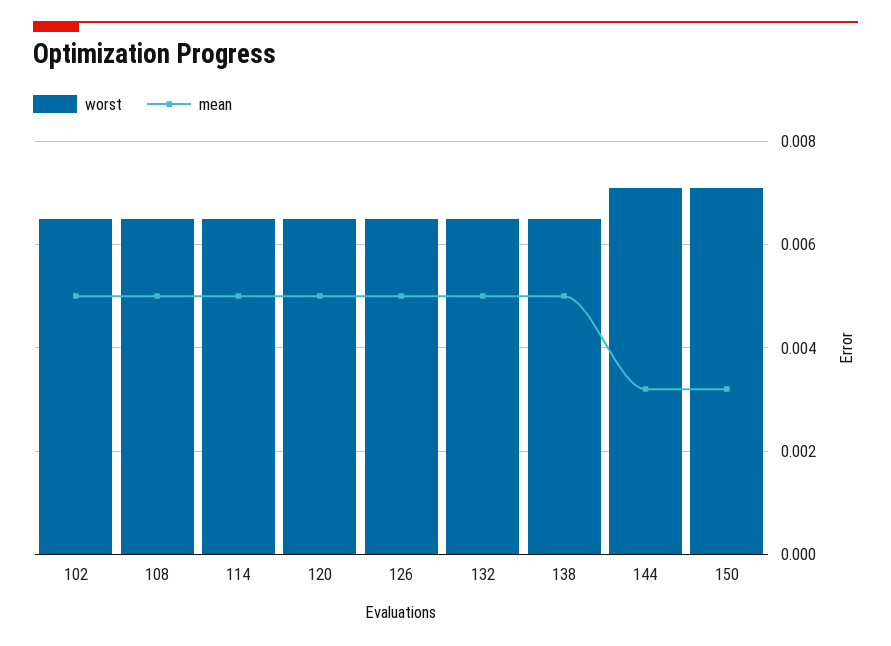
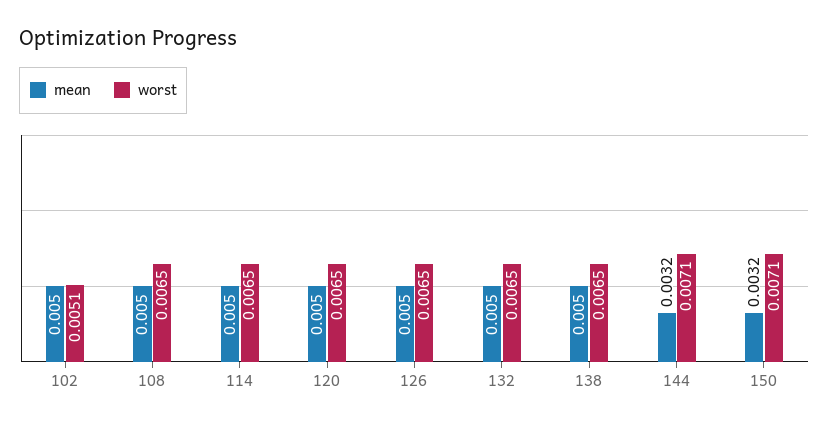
worst, 102: 0.0065 -> 0.0051

